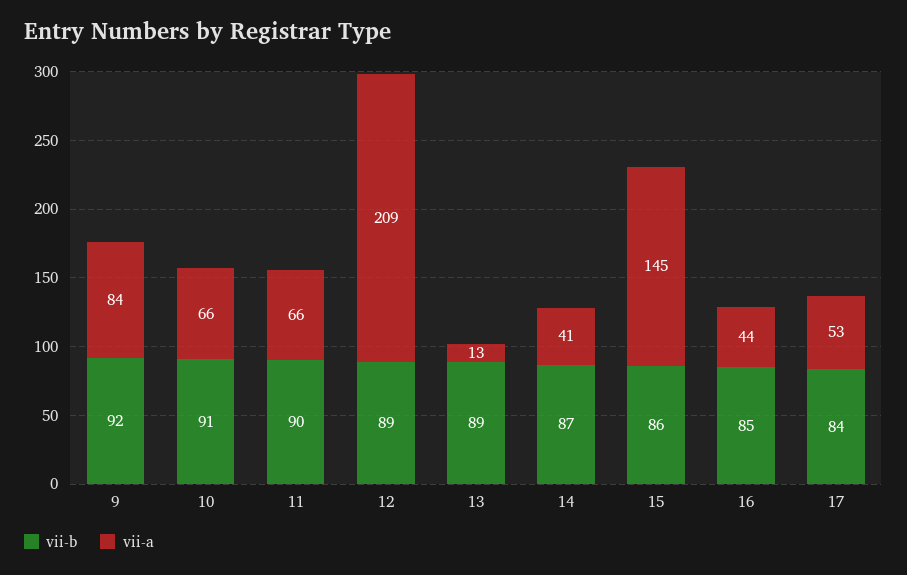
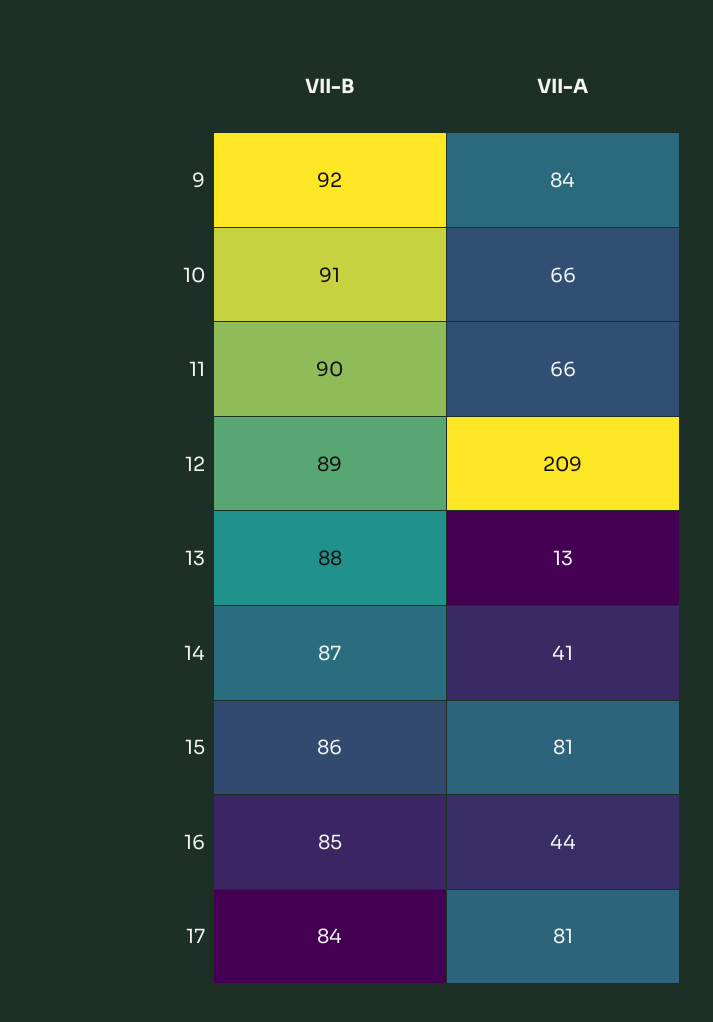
vii-b, 13: 89 -> 88
vii-a, 15: 145 -> 81
vii-a, 17: 53 -> 81

